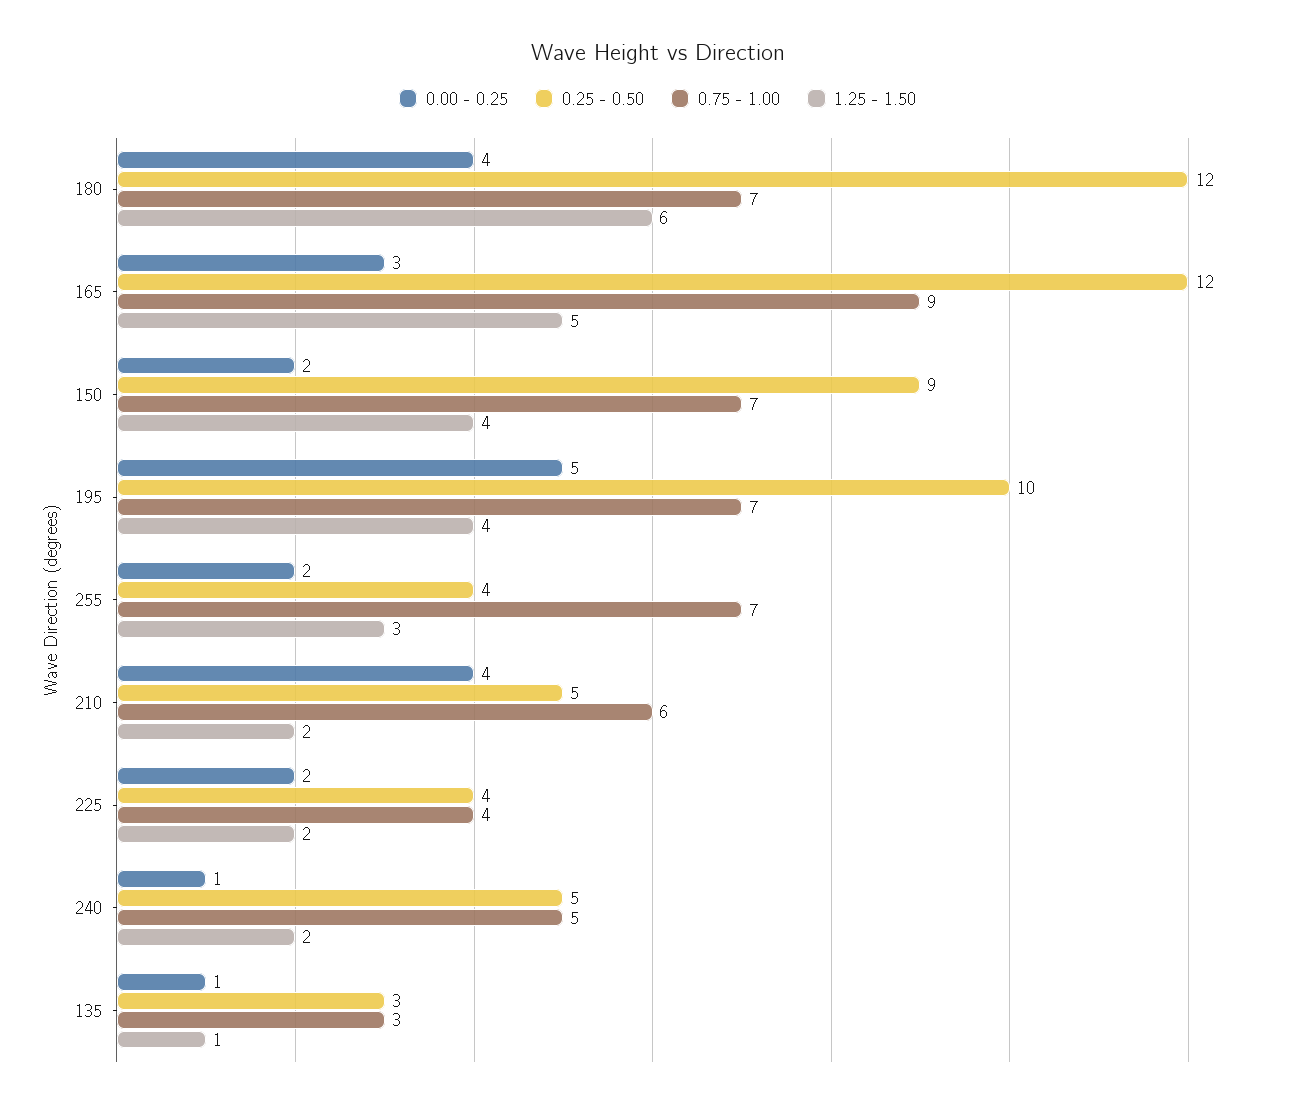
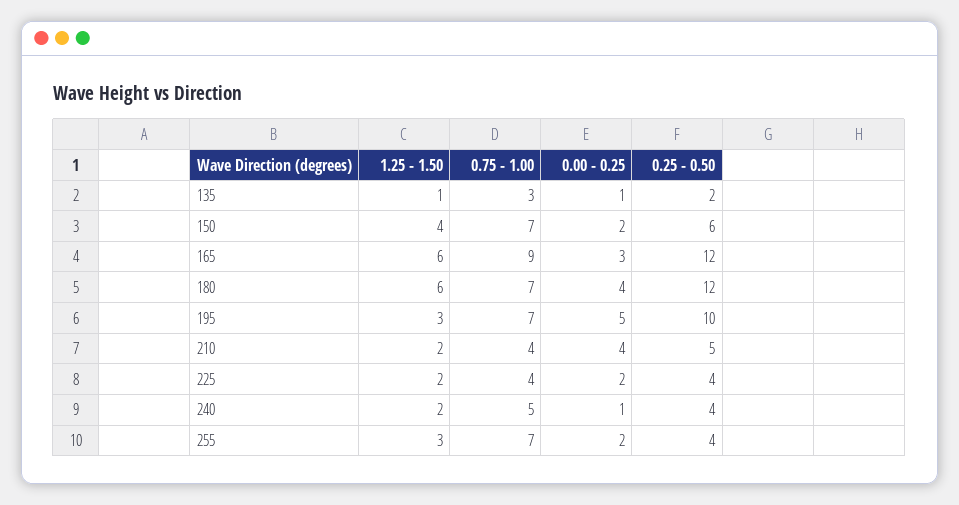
1.25 - 1.50, 165: 5 -> 6
0.25 - 0.50, 150: 9 -> 6
1.25 - 1.50, 195: 4 -> 3
0.75 - 1.00, 210: 6 -> 4
0.25 - 0.50, 240: 5 -> 4
0.25 - 0.50, 135: 3 -> 2

